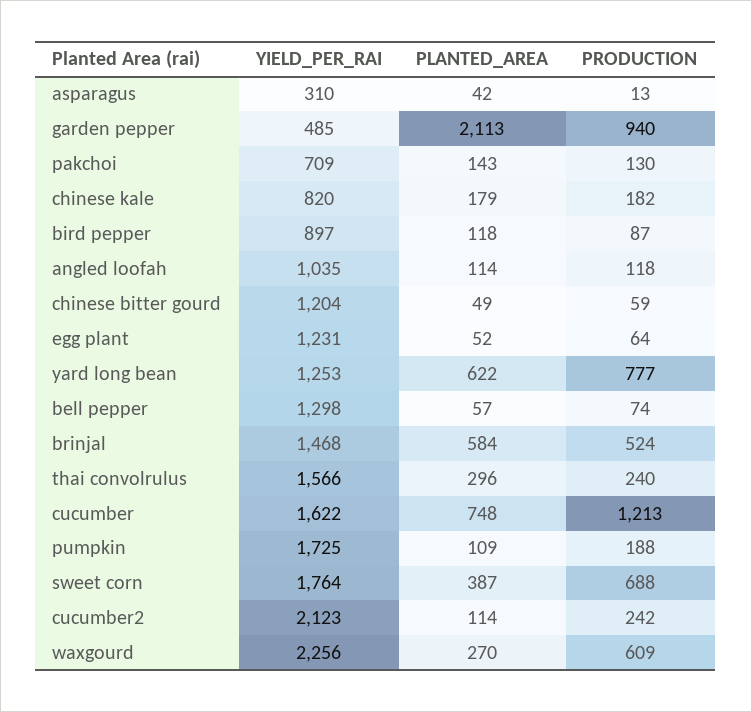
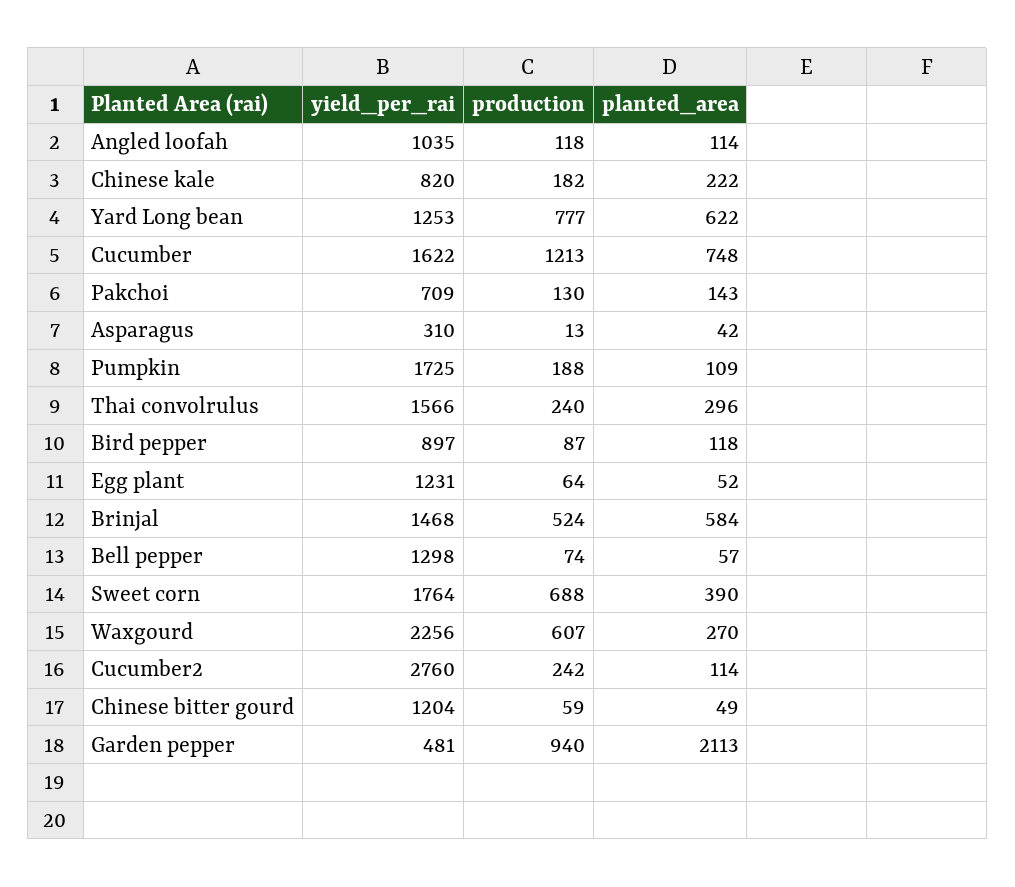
YIELD_PER_RAI, garden pepper: 485 -> 481
PLANTED_AREA, chinese kale: 179 -> 222
PLANTED_AREA, sweet corn: 387 -> 390
YIELD_PER_RAI, cucumber2: 2123 -> 2760
PRODUCTION, waxgourd: 609 -> 607

